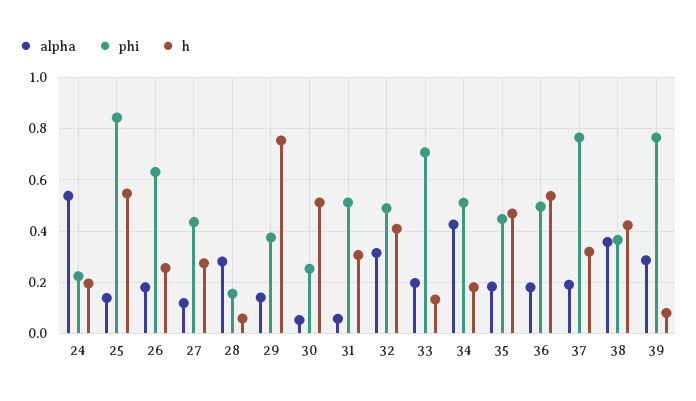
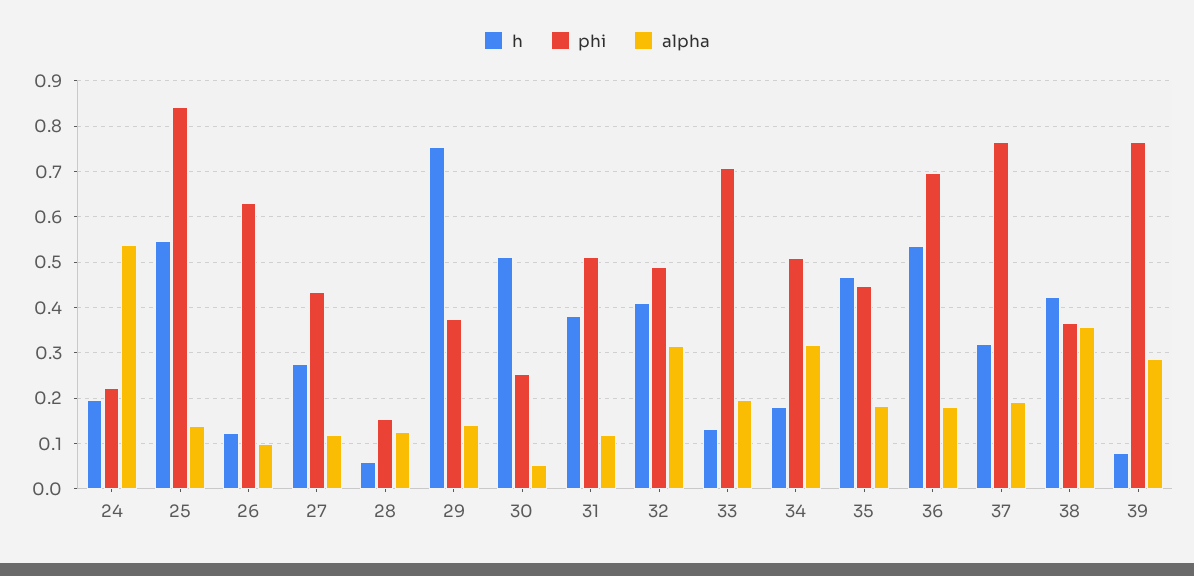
alpha, 26: 0.175 -> 0.1
h, 26: 0.25 -> 0.12
alpha, 28: 0.275 -> 0.12
alpha, 31: 0.05 -> 0.12
h, 31: 0.3 -> 0.38
alpha, 34: 0.425 -> 0.32
phi, 36: 0.5 -> 0.7

